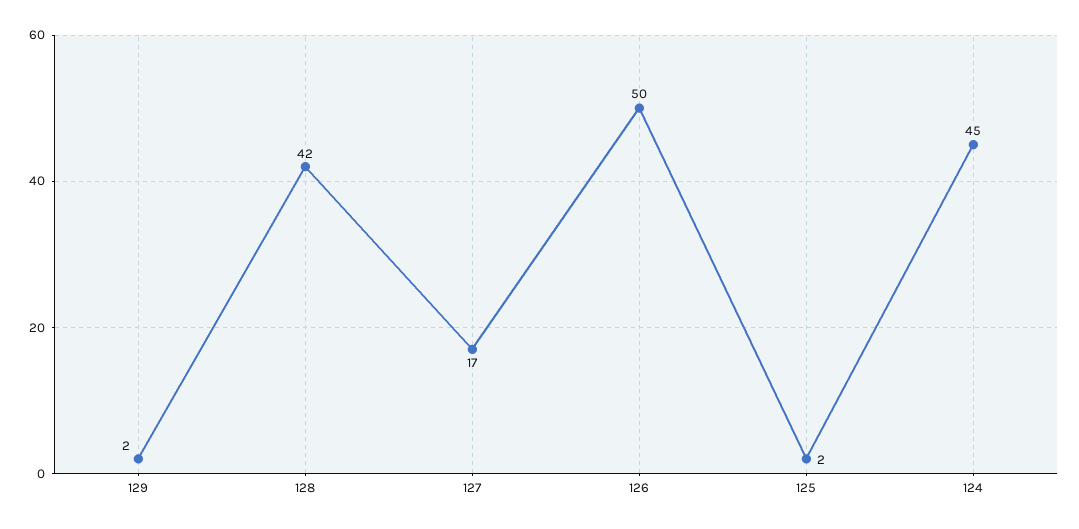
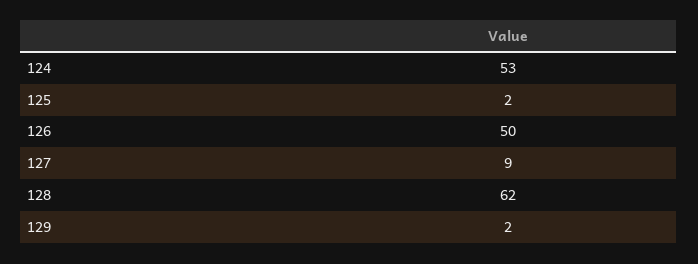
128: 42 -> 62
127: 17 -> 9
124: 45 -> 53

